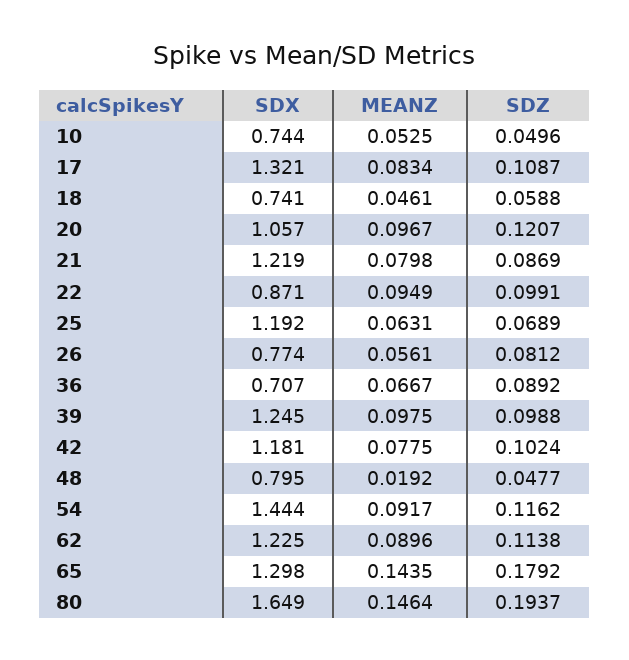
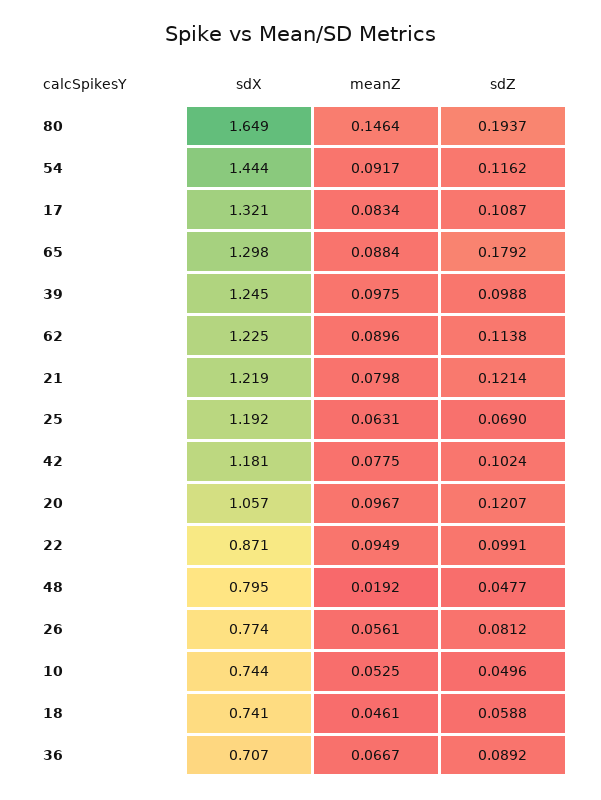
SDZ, 21: 0.0869 -> 0.1214
SDZ, 25: 0.0689 -> 0.069
MEANZ, 65: 0.1435 -> 0.0884

